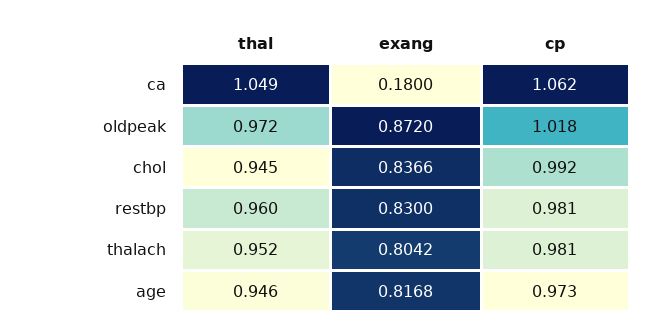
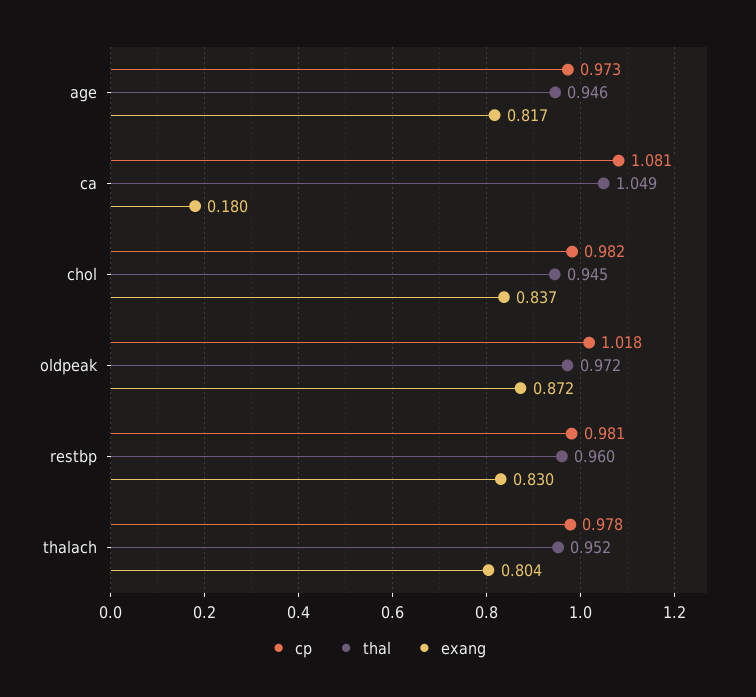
cp, ca: 1.062 -> 1.081
cp, chol: 0.992 -> 0.982
cp, thalach: 0.981 -> 0.978

